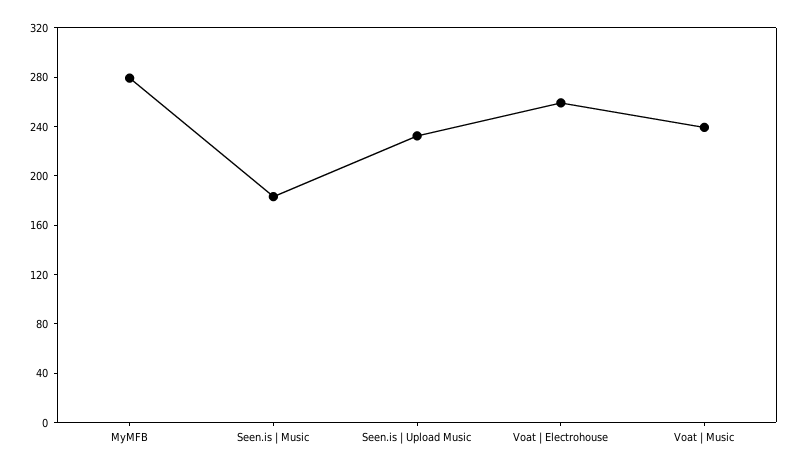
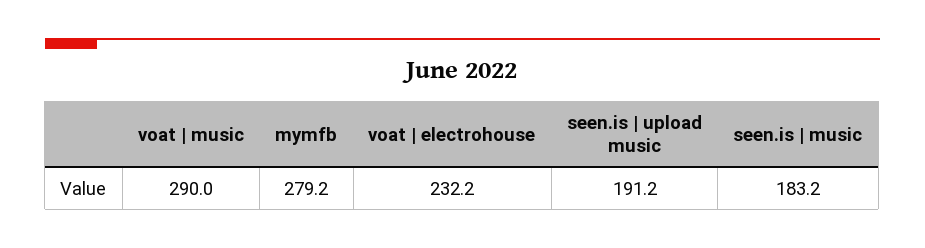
Seen.is | Upload Music: 230 -> 191.2
Voat | Electrohouse: 260 -> 232.2
Voat | Music: 240 -> 290

